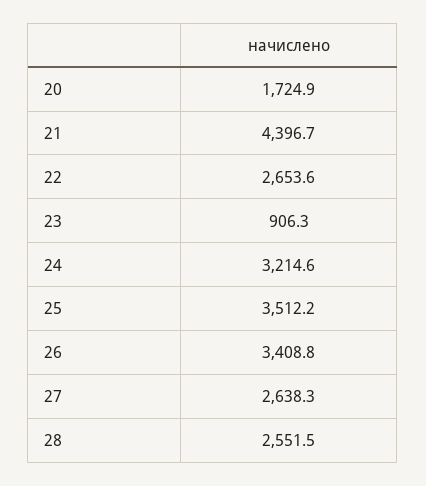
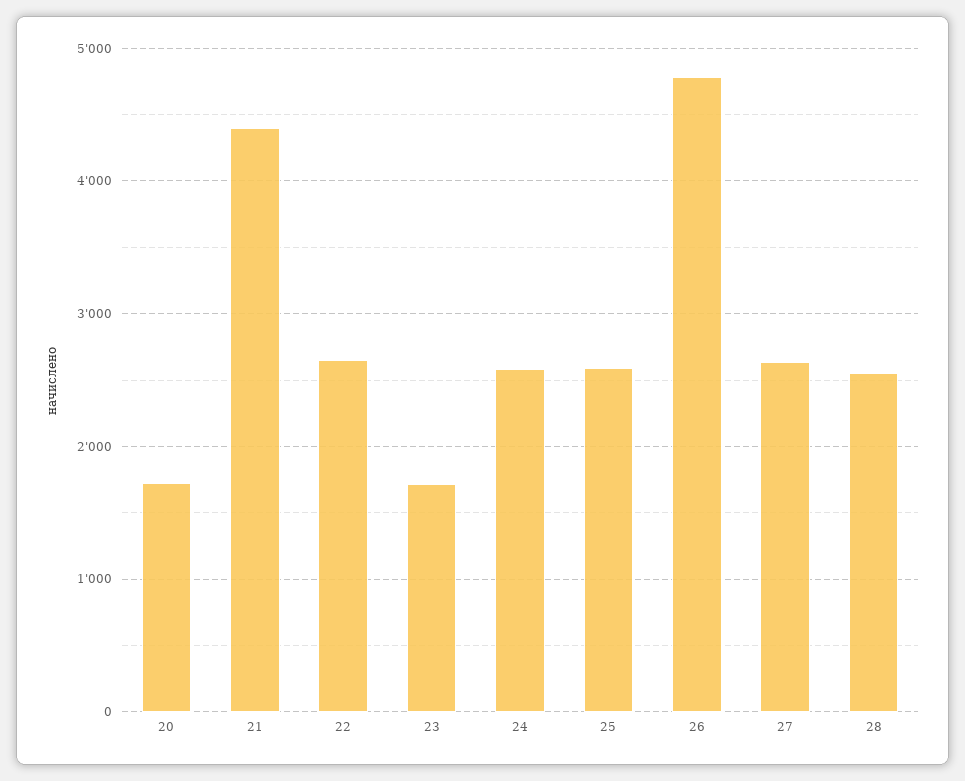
23: 906.3 -> 1700
24: 3214.6 -> 2600
25: 3512.2 -> 2600
26: 3408.8 -> 4800

